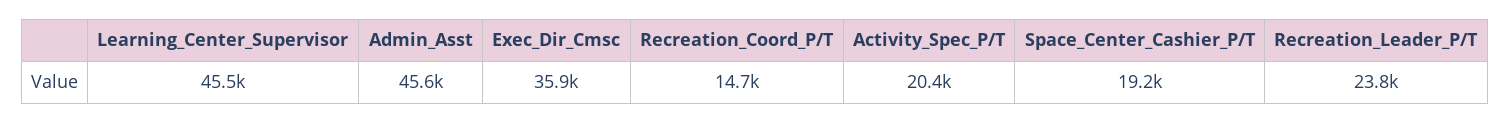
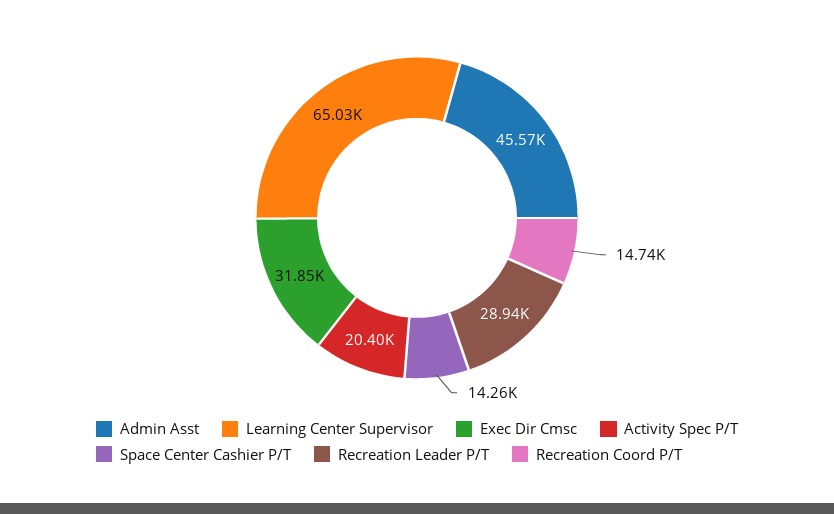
Learning_Center_Supervisor: 45500 -> 65030
Exec_Dir_Cmsc: 35900 -> 31850
Space_Center_Cashier_P/T: 19200 -> 14260
Recreation_Leader_P/T: 23800 -> 28940

